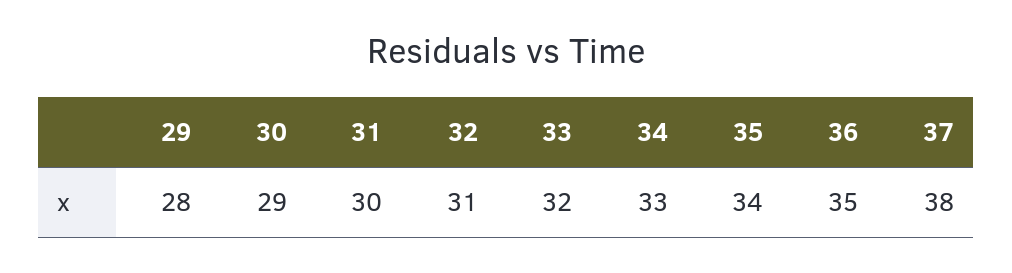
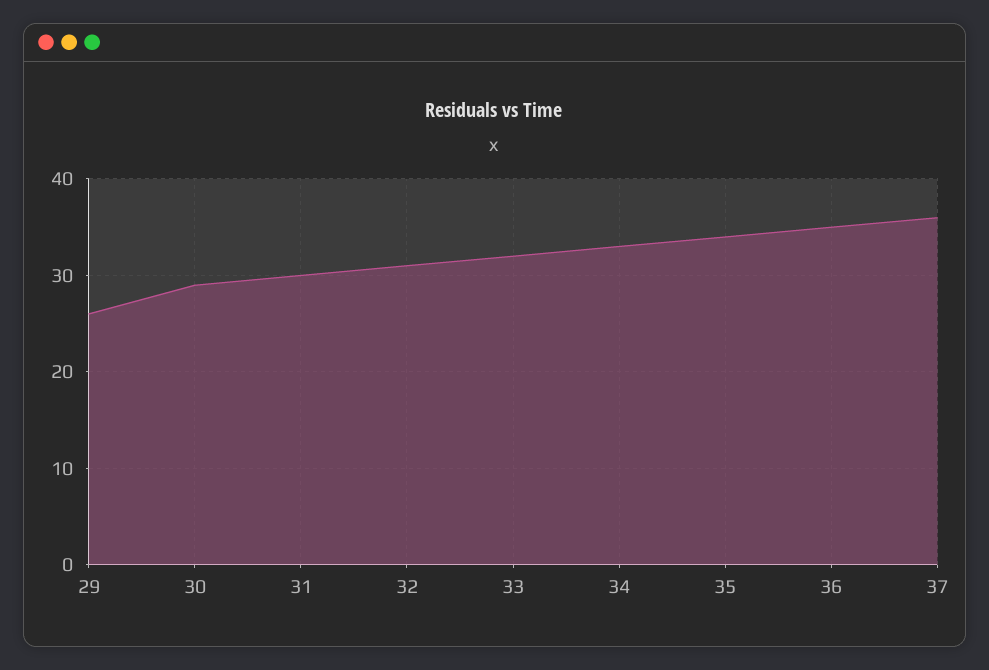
29: 28 -> 26
37: 38 -> 36

